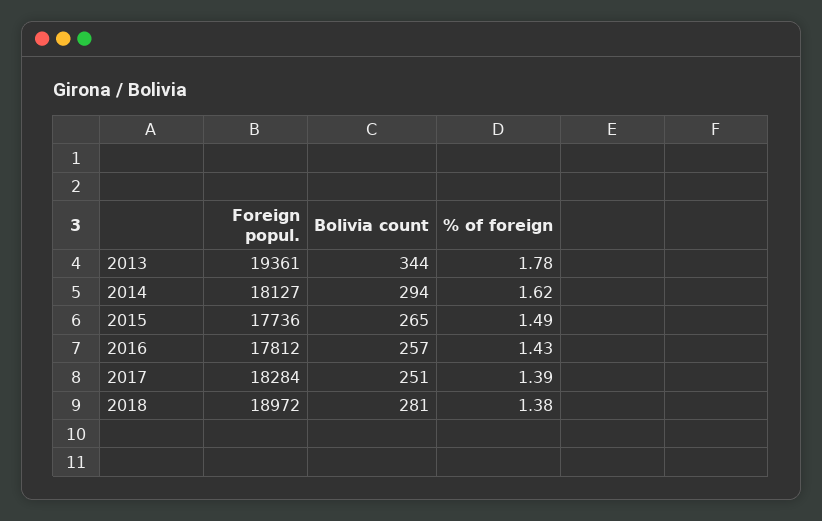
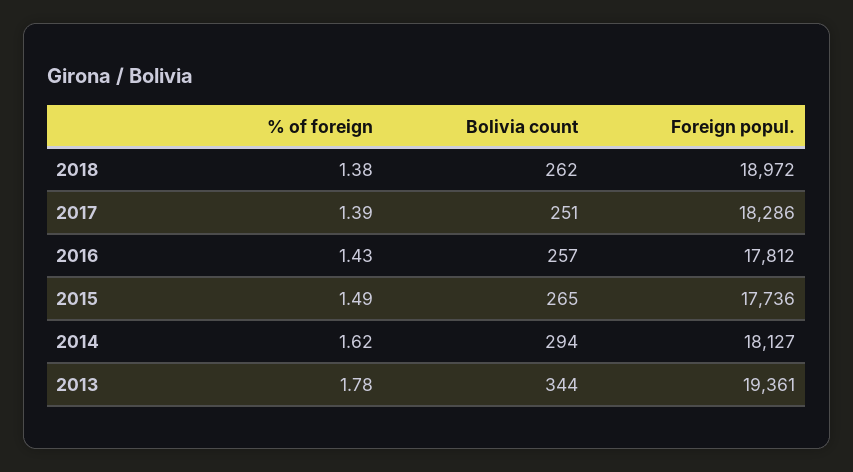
Foreign popul., 2017: 18284 -> 18286
Bolivia count, 2018: 281 -> 262

